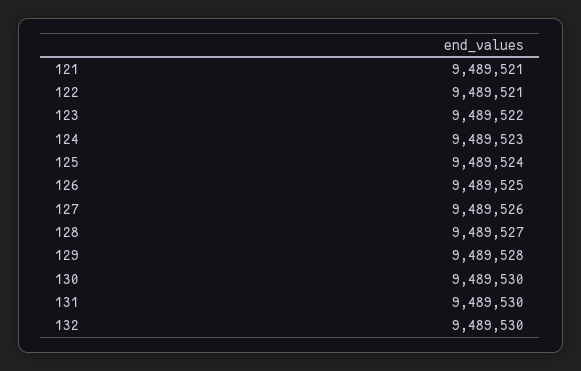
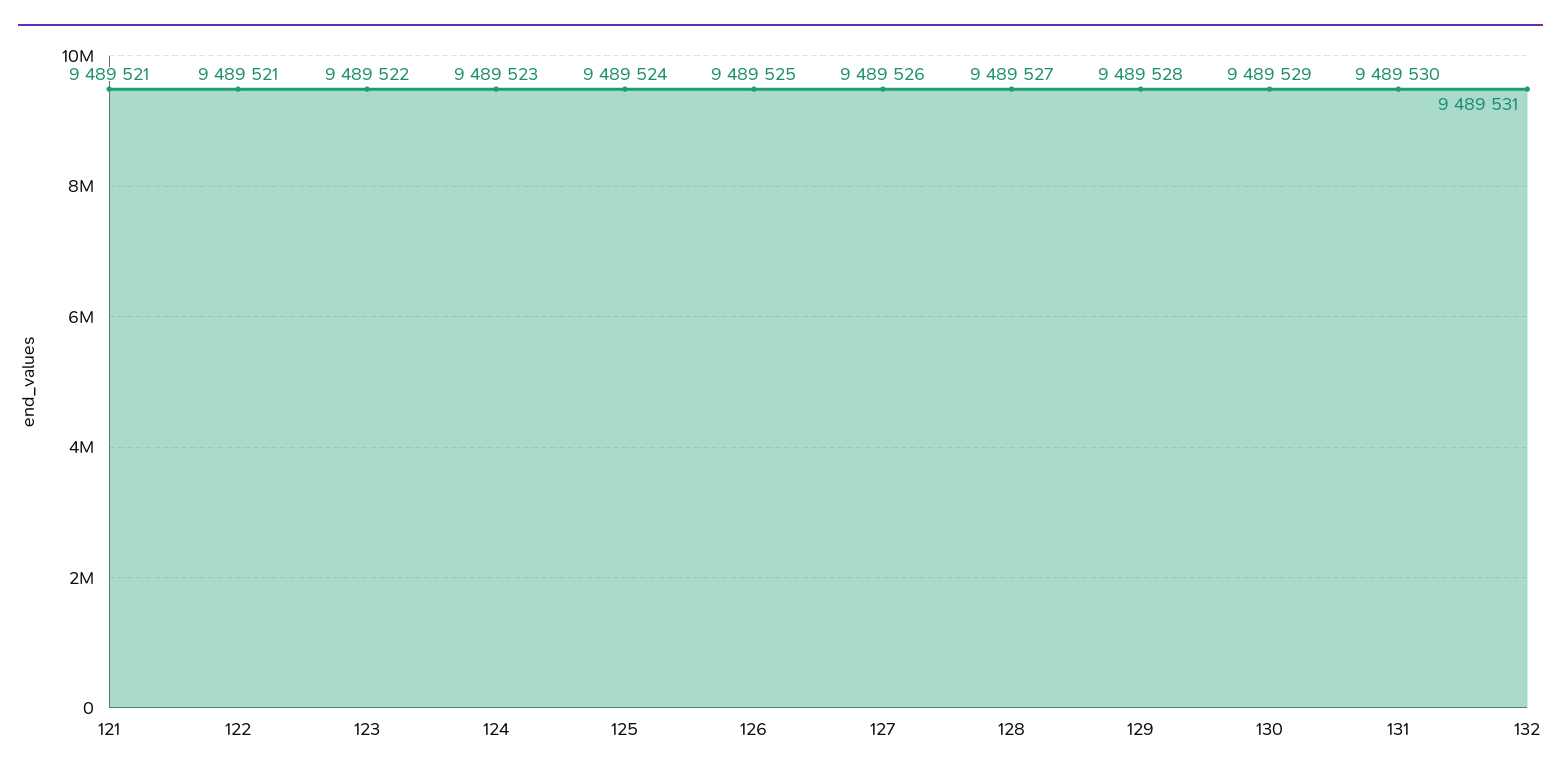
130: 9489530 -> 9489529
132: 9489530 -> 9489531

